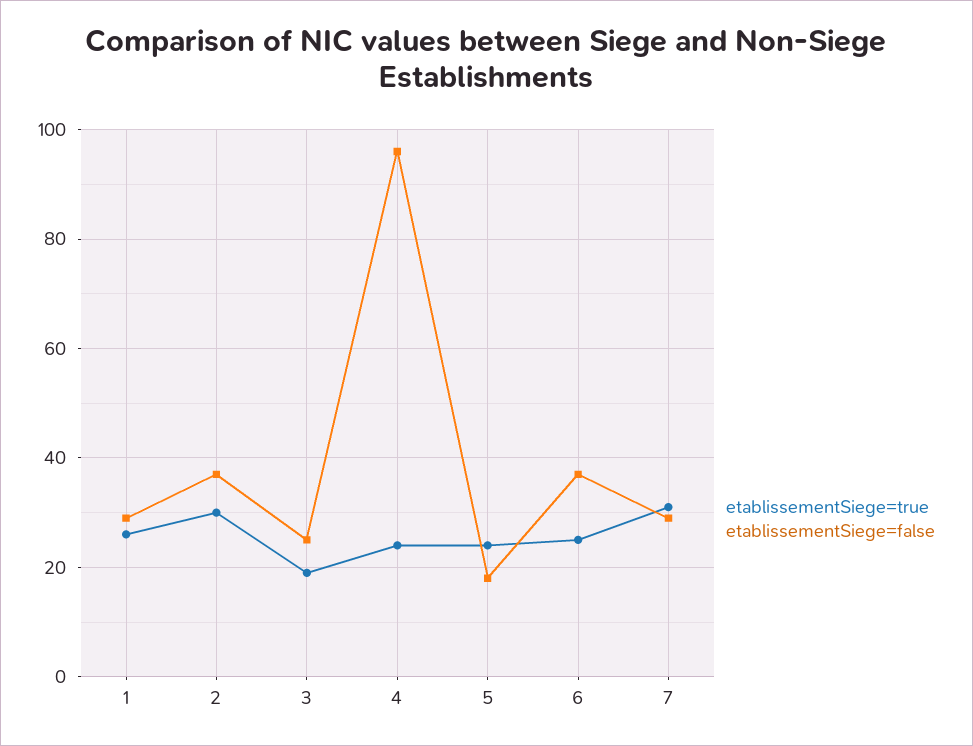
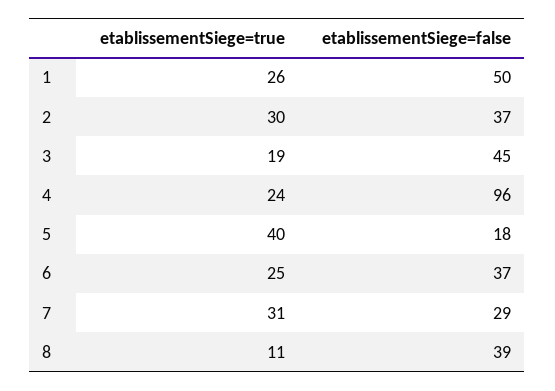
etablissementSiege=false, 1: 30 -> 50
etablissementSiege=false, 3: 25 -> 45
etablissementSiege=true, 5: 25 -> 40
etablissementSiege=true, 8: none -> 11
etablissementSiege=false, 8: none -> 39

